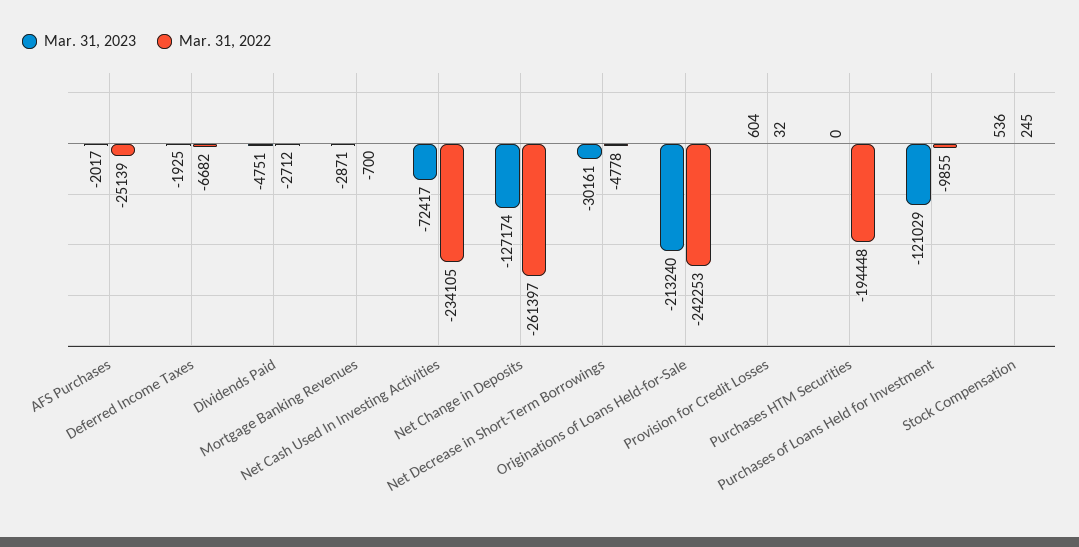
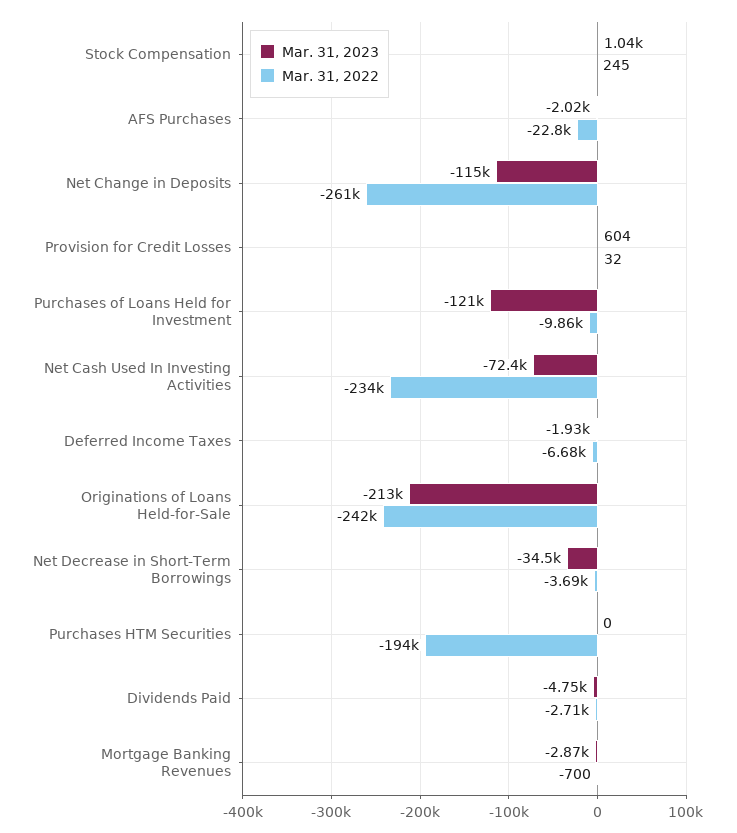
Mar. 31, 2022, AFS Purchases: -25139 -> -22800
Mar. 31, 2023, Net Change in Deposits: -127174 -> -115000
Mar. 31, 2023, Net Decrease in Short-Term Borrowings: -30161 -> -34500
Mar. 31, 2022, Net Decrease in Short-Term Borrowings: -4778 -> -3690
Mar. 31, 2023, Stock Compensation: 536 -> 1040

